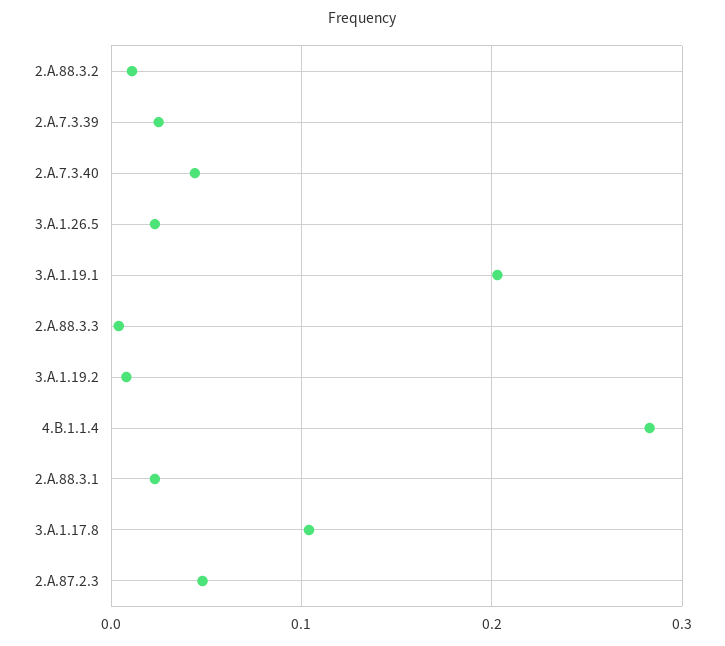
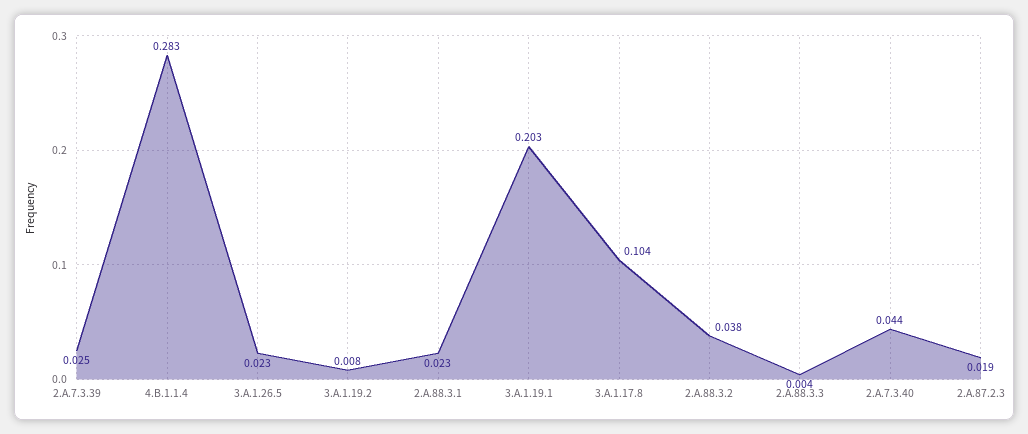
2.A.88.3.2: 0.01 -> 0.038
2.A.87.2.3: 0.05 -> 0.019

